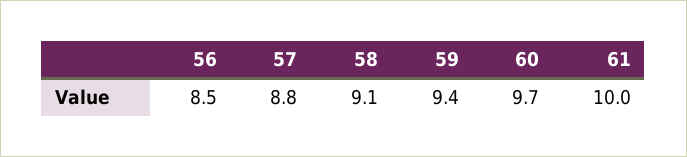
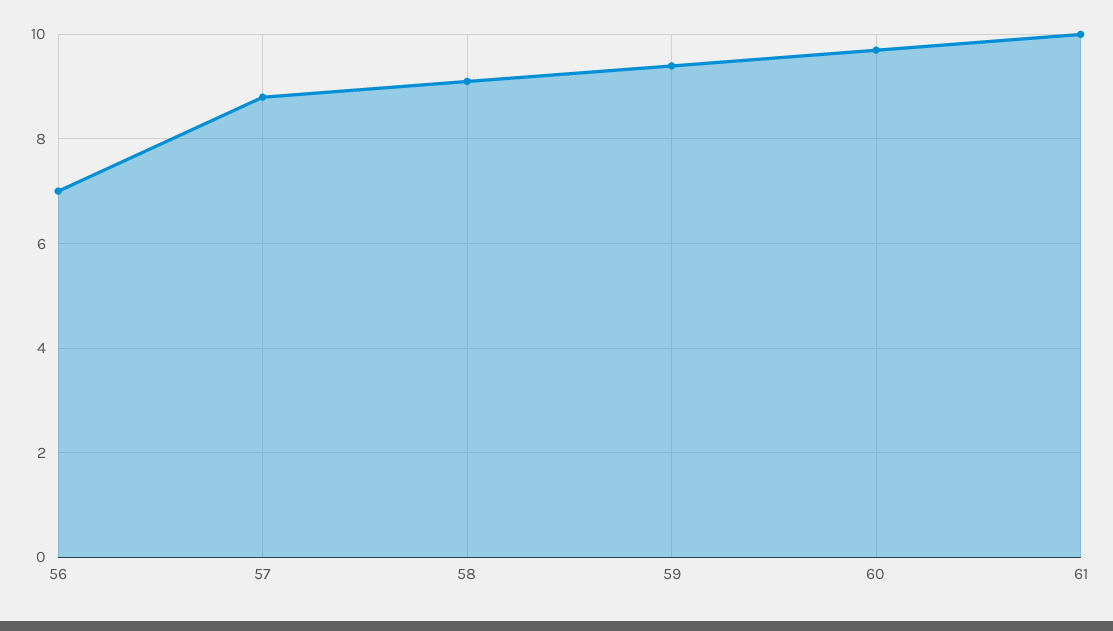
56: 8.5 -> 7

